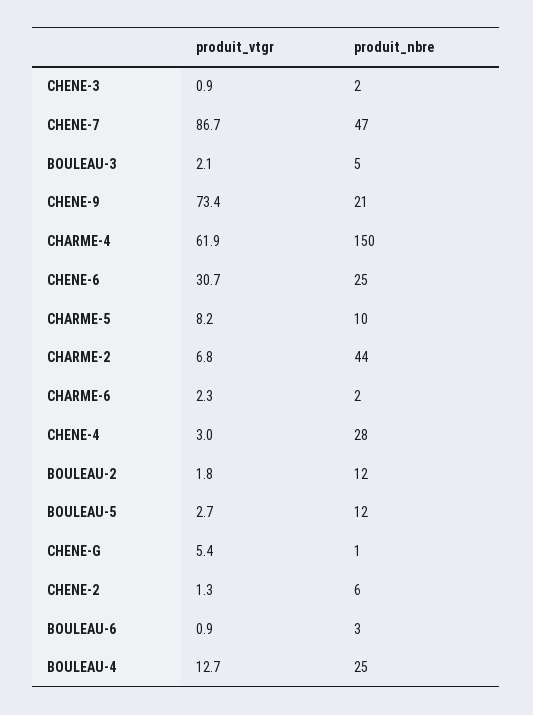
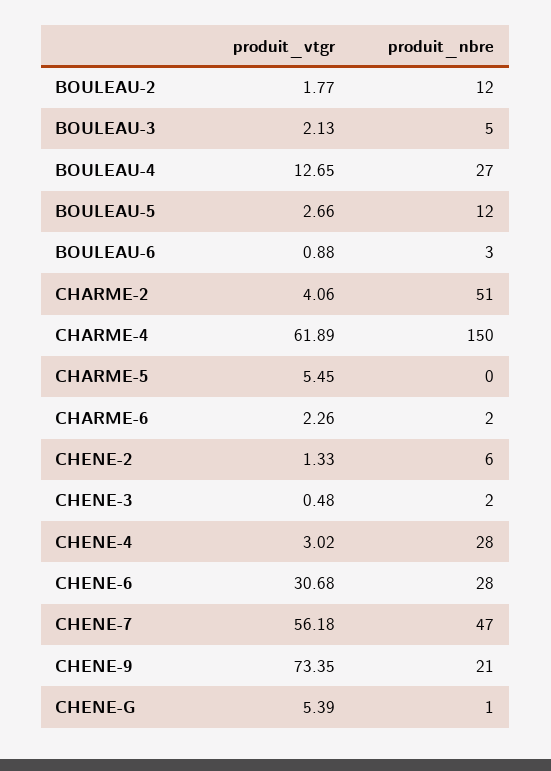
produit_vtgr, CHENE-3: 0.9 -> 0.48
produit_vtgr, CHENE-7: 86.7 -> 56.18
produit_nbre, CHENE-6: 25 -> 28
produit_vtgr, CHARME-5: 8.2 -> 5.45
produit_nbre, CHARME-5: 10 -> 0
produit_vtgr, CHARME-2: 6.8 -> 4.06
produit_nbre, CHARME-2: 44 -> 51
produit_nbre, BOULEAU-4: 25 -> 27

